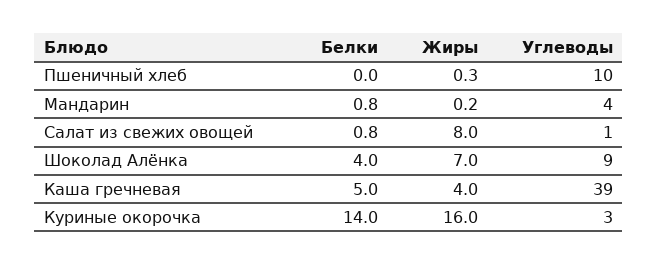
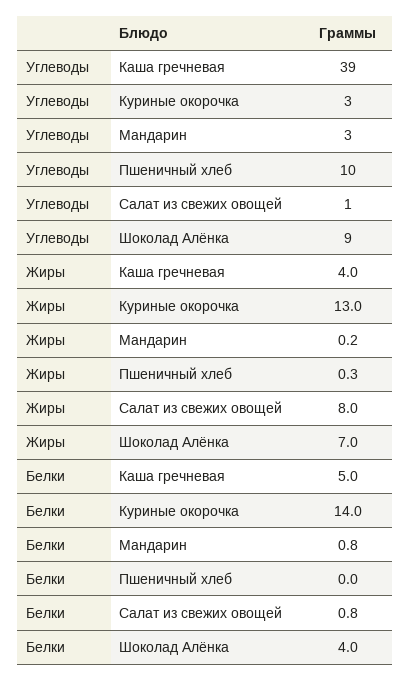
Углеводы, Мандарин: 4 -> 3
Жиры, Куриные окорочка: 16 -> 13

